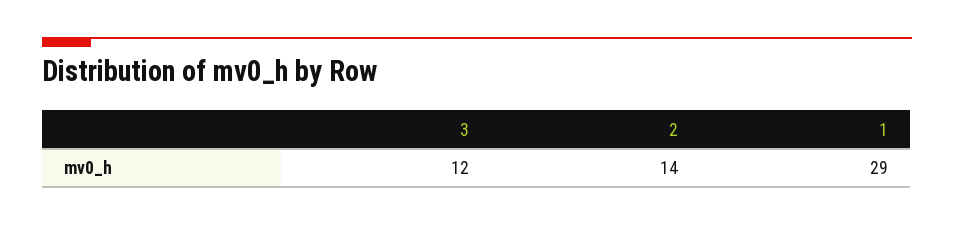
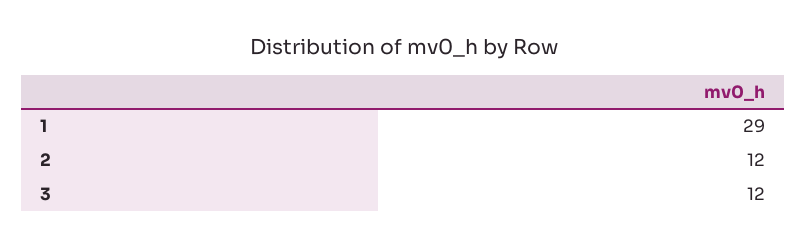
2: 14 -> 12

